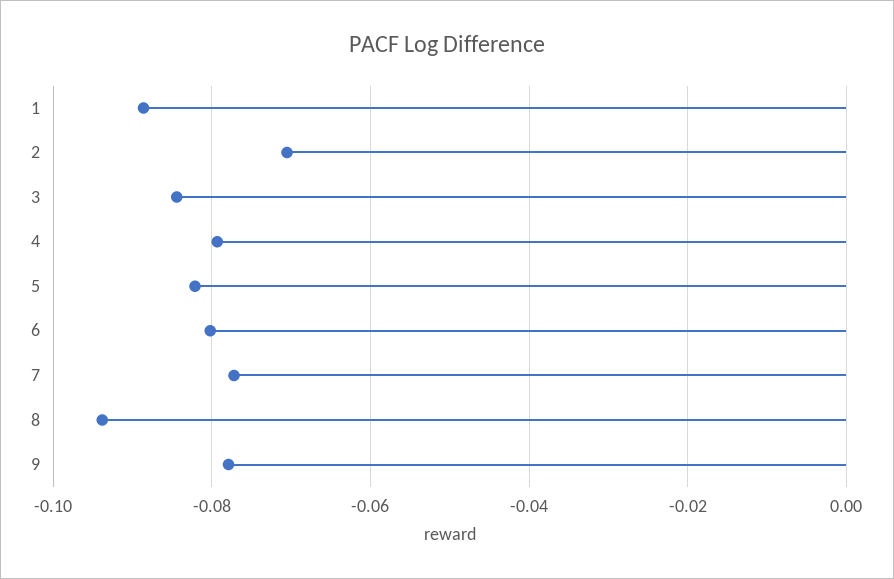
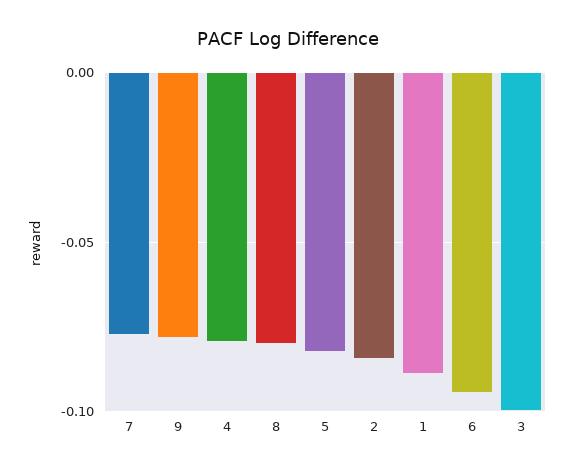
2: -0.07 -> -0.085
3: -0.084 -> -0.1
6: -0.08 -> -0.095
8: -0.094 -> -0.08

